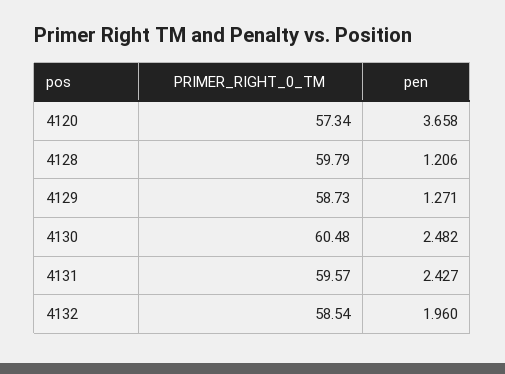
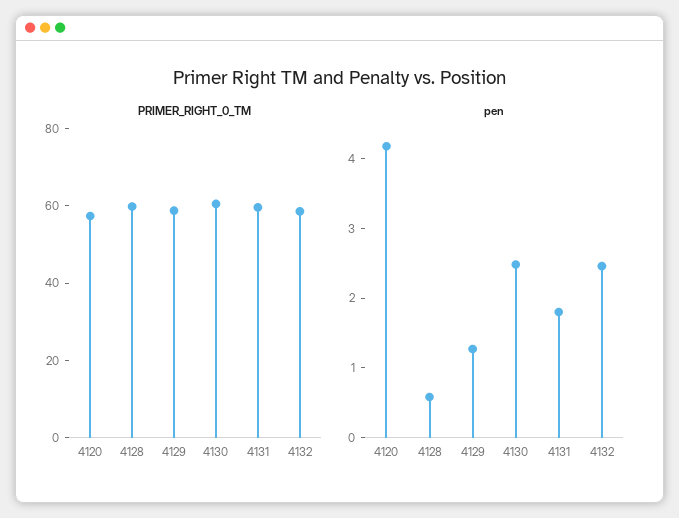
pen, 4120: 3.658 -> 4.2
pen, 4128: 1.206 -> 0.6
pen, 4131: 2.427 -> 1.8
pen, 4132: 1.96 -> 2.4

